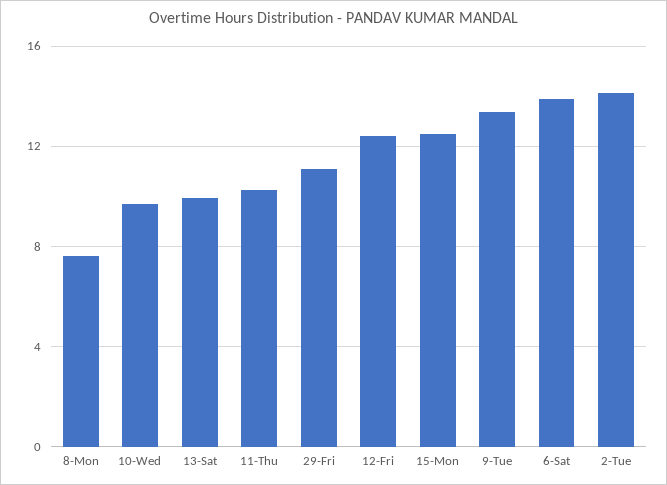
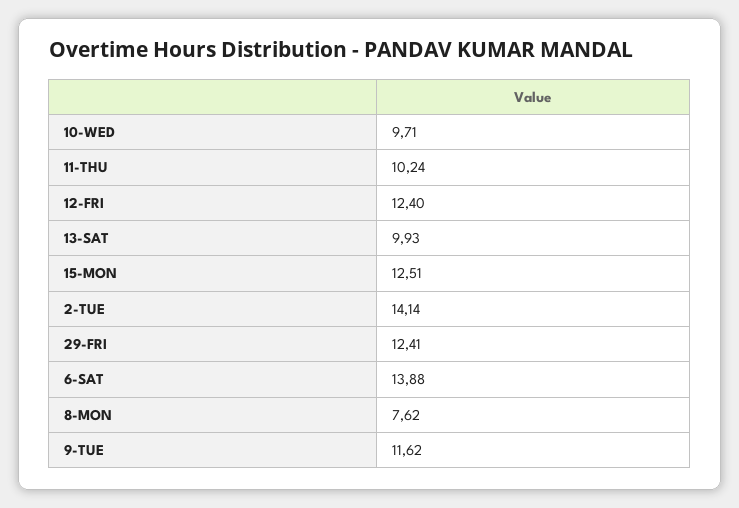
29-Fri: 11 -> 12.41
9-Tue: 13.5 -> 11.62

